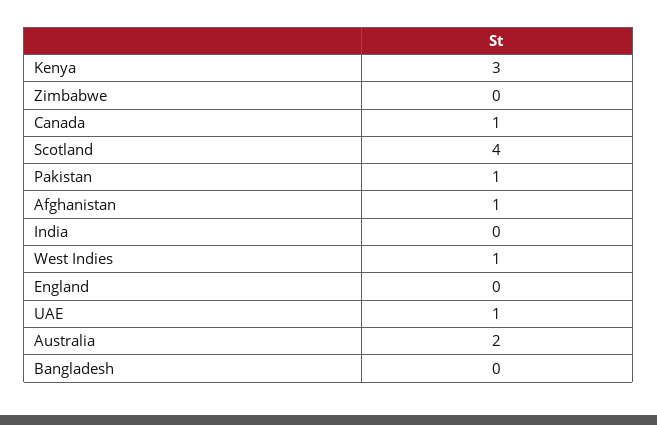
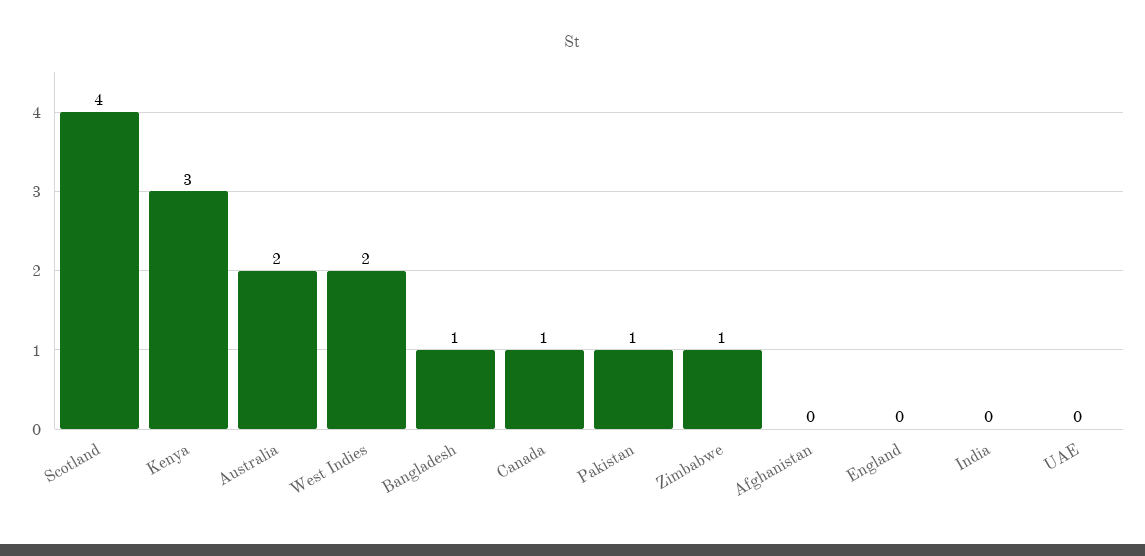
Zimbabwe: 0 -> 1
Afghanistan: 1 -> 0
West Indies: 1 -> 2
UAE: 1 -> 0
Bangladesh: 0 -> 1

